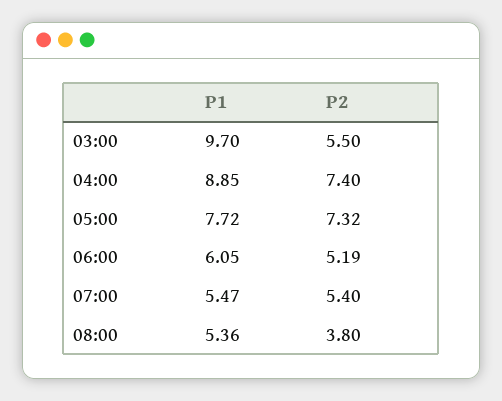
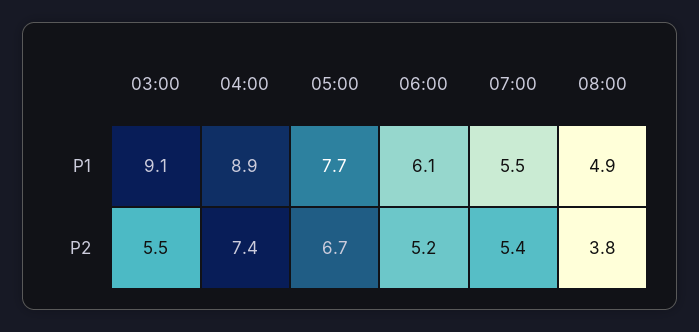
P1, 03:00: 9.7 -> 9.1
P2, 05:00: 7.32 -> 6.7
P1, 08:00: 5.36 -> 4.9

